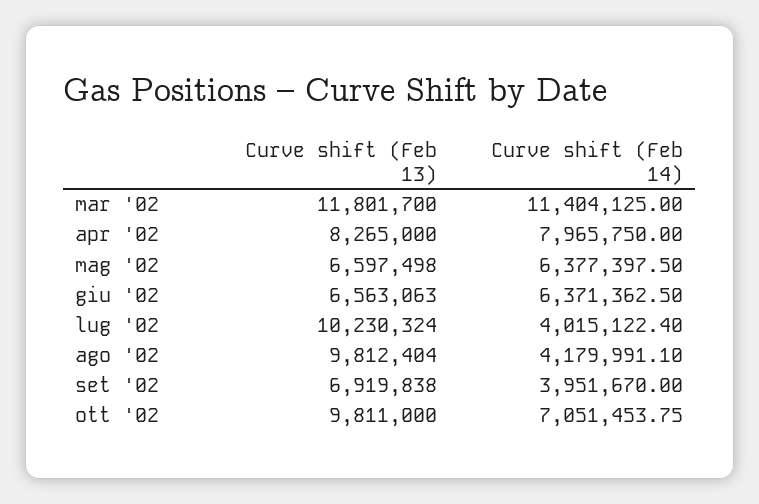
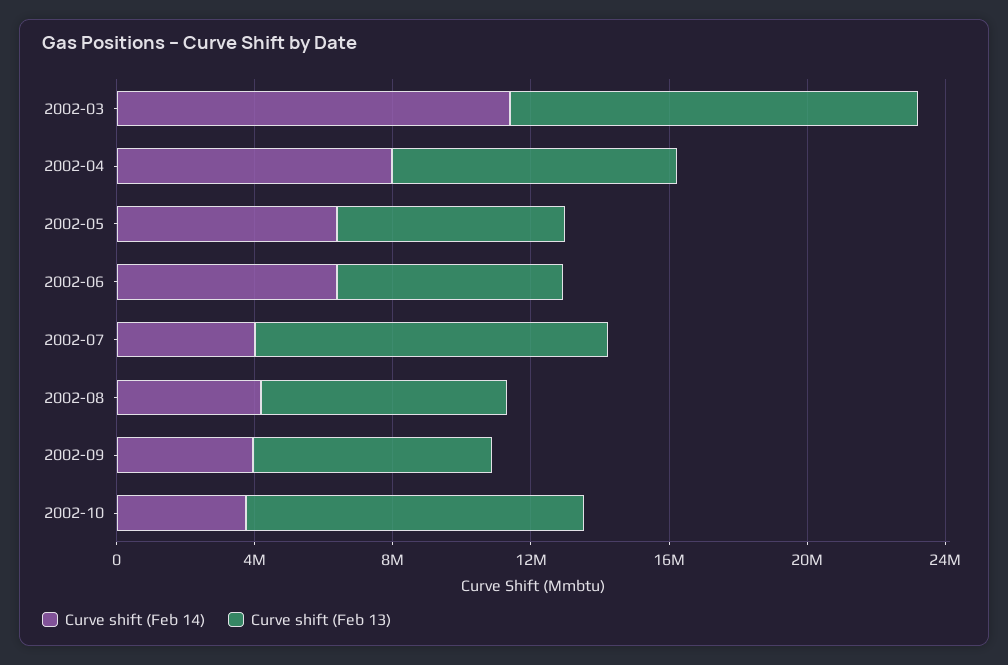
Curve shift (Feb 13), ago '02: 9812404 -> 7000000
Curve shift (Feb 14), ott '02: 7051453.75 -> 4000000

